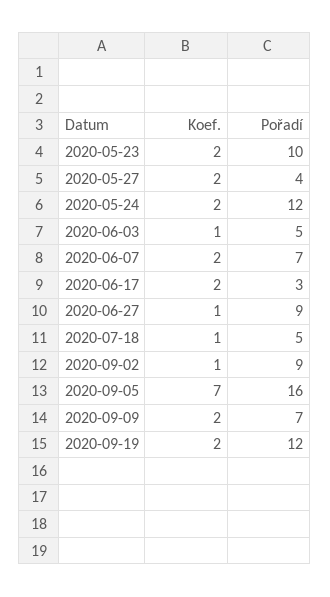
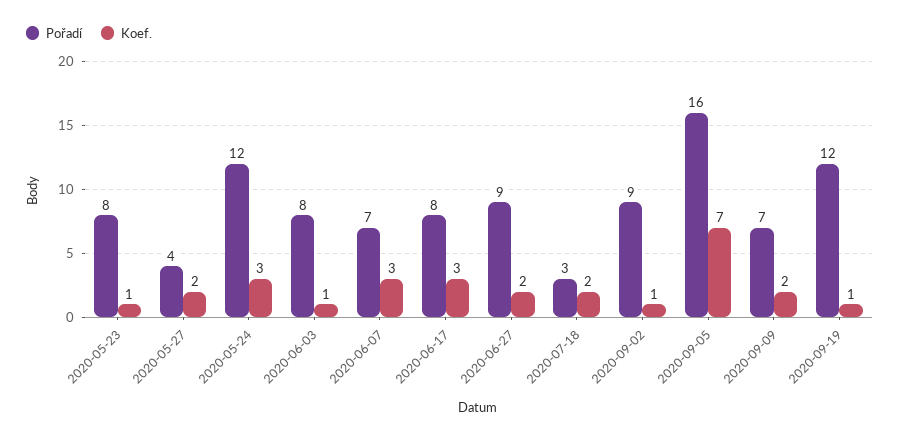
Koef., 2020-05-23: 2 -> 1
Pořadí, 2020-05-23: 10 -> 8
Koef., 2020-05-24: 2 -> 3
Pořadí, 2020-06-03: 5 -> 8
Koef., 2020-06-07: 2 -> 3
Koef., 2020-06-17: 2 -> 3
Pořadí, 2020-06-17: 3 -> 8
Koef., 2020-06-27: 1 -> 2
Koef., 2020-07-18: 1 -> 2
Pořadí, 2020-07-18: 5 -> 3
Koef., 2020-09-19: 2 -> 1

